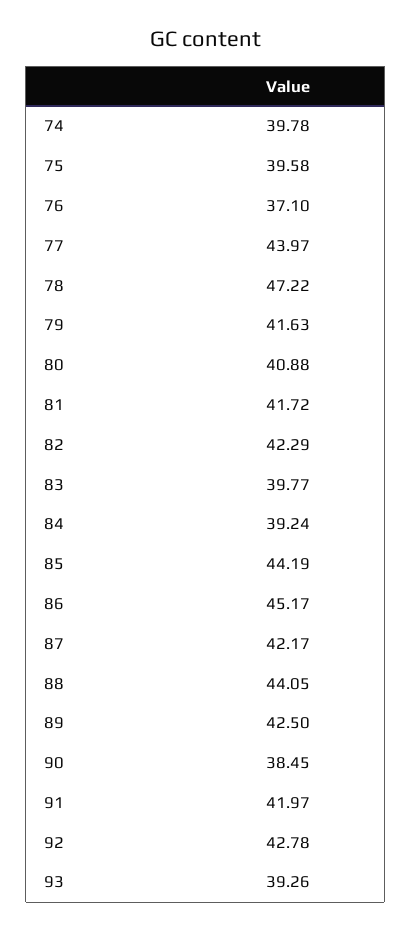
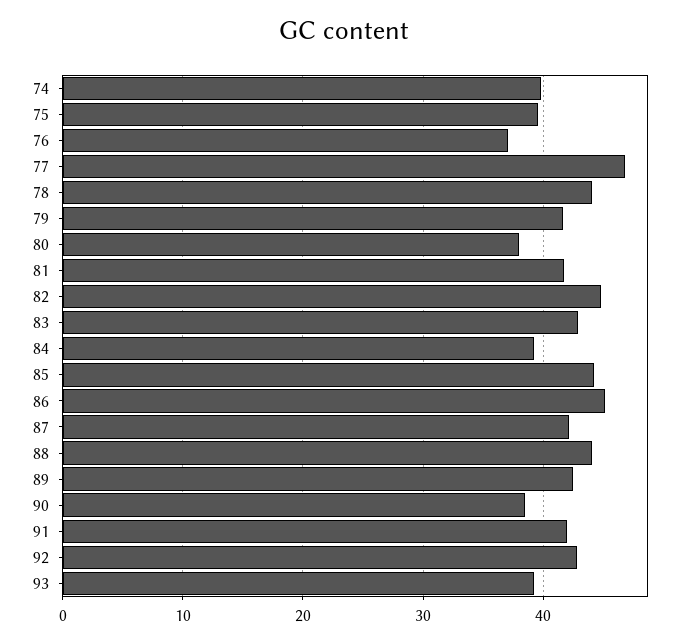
77: 43.97 -> 47
78: 47.22 -> 44
80: 40.88 -> 38
82: 42.29 -> 45
83: 39.77 -> 43

